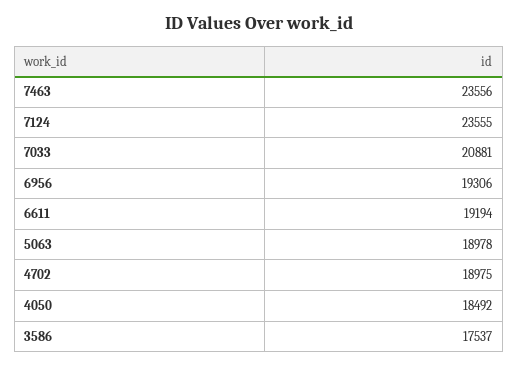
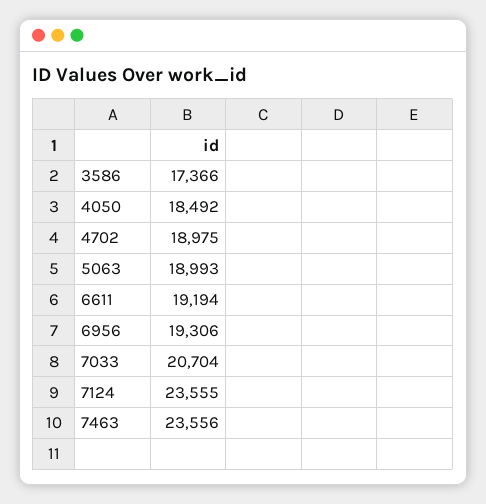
7033: 20881 -> 20704
5063: 18978 -> 18993
3586: 17537 -> 17366

